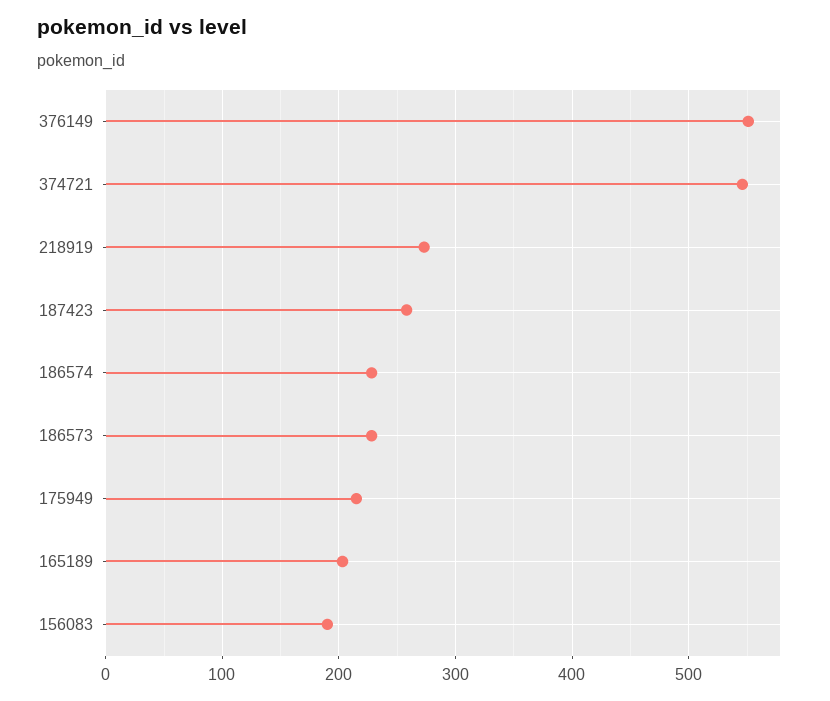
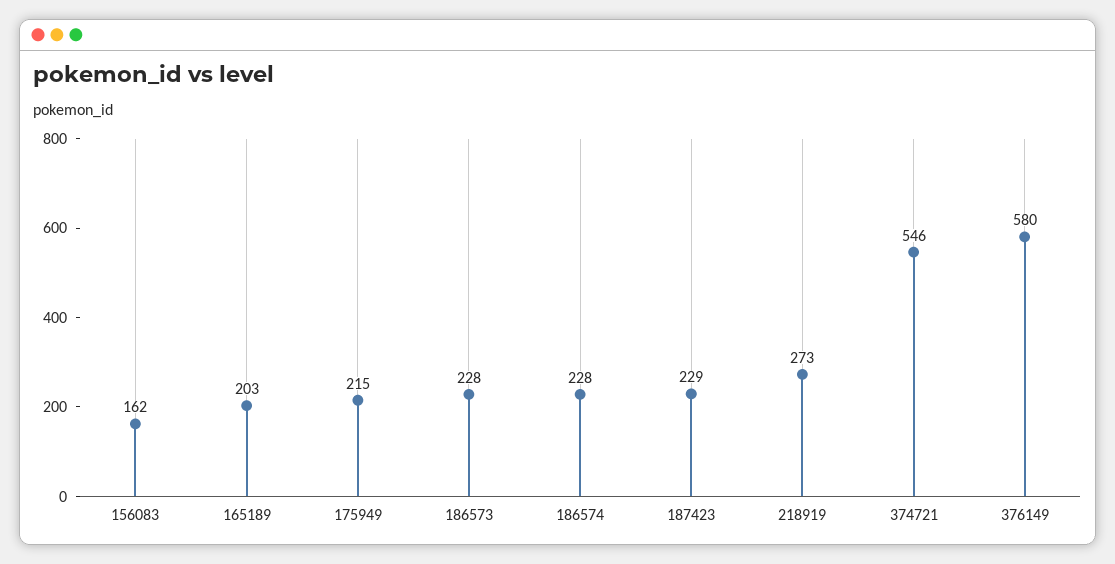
376149: 550 -> 580
187423: 260 -> 229
156083: 190 -> 162

